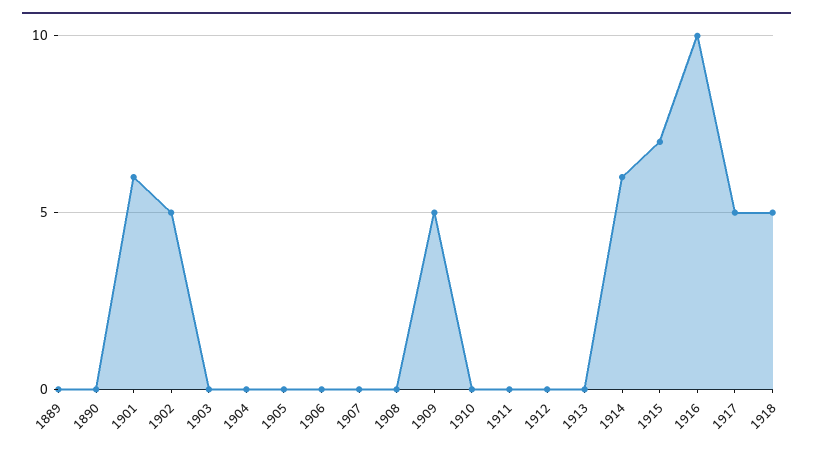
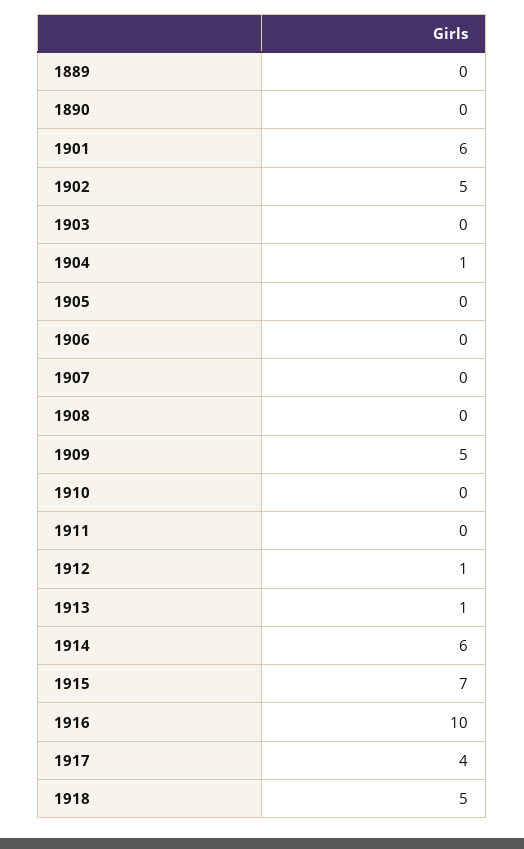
1904: 0 -> 1
1912: 0 -> 1
1913: 0 -> 1
1917: 5 -> 4

